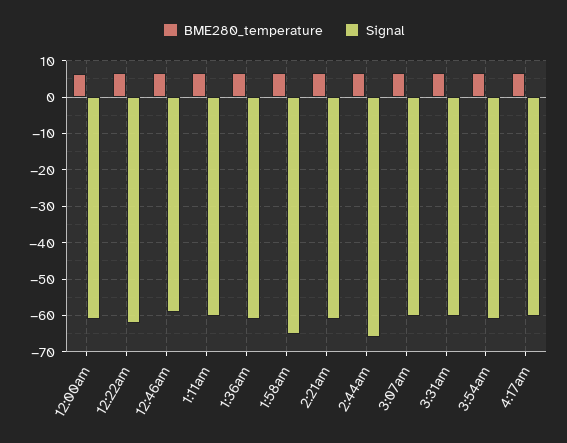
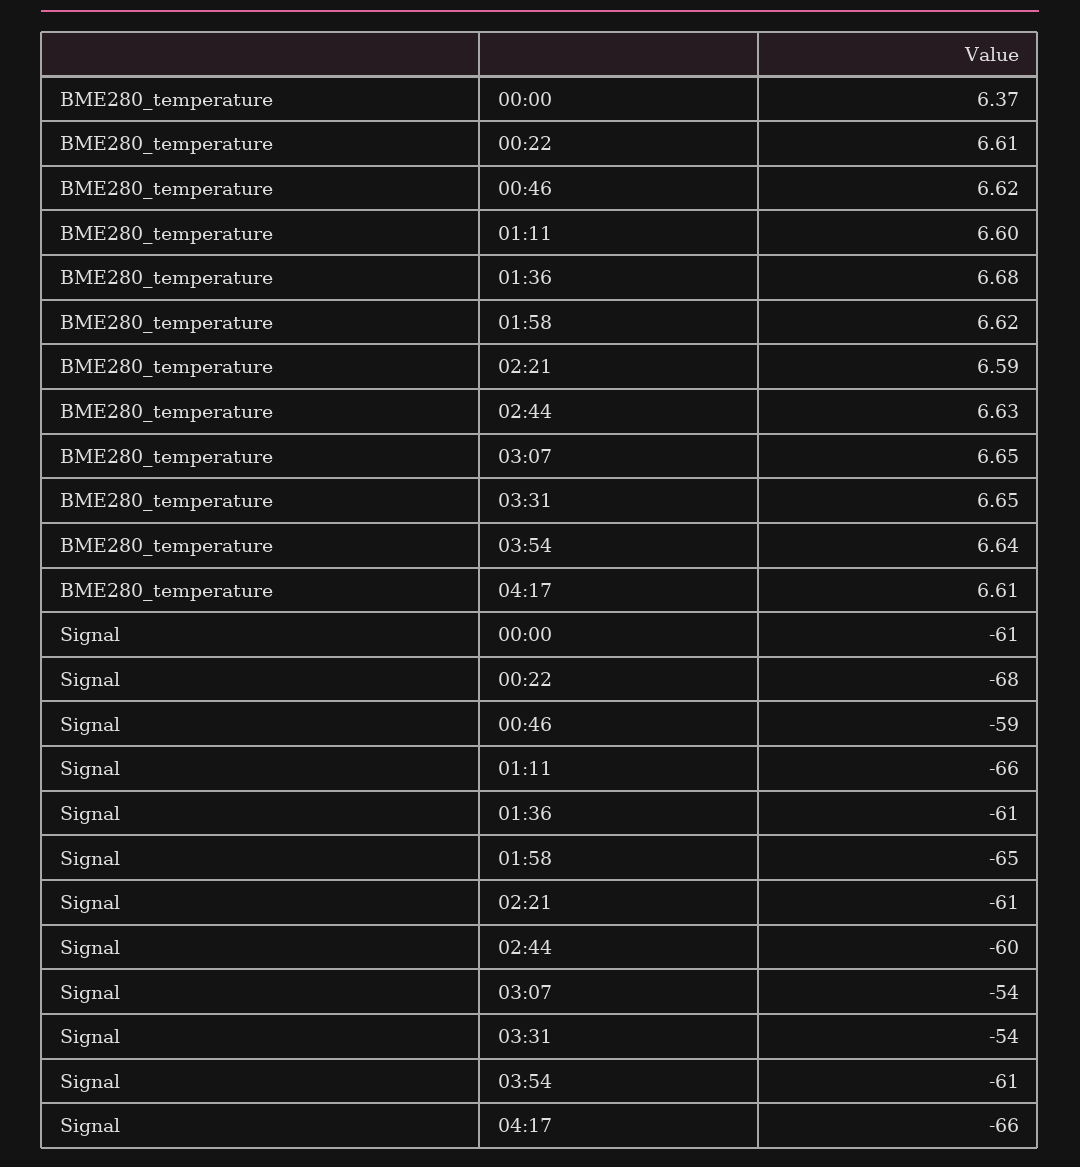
Signal, 12:22am: -62 -> -68
Signal, 1:11am: -60 -> -66
Signal, 2:44am: -66 -> -60
Signal, 3:07am: -60 -> -54
Signal, 3:31am: -60 -> -54
Signal, 4:17am: -60 -> -66

